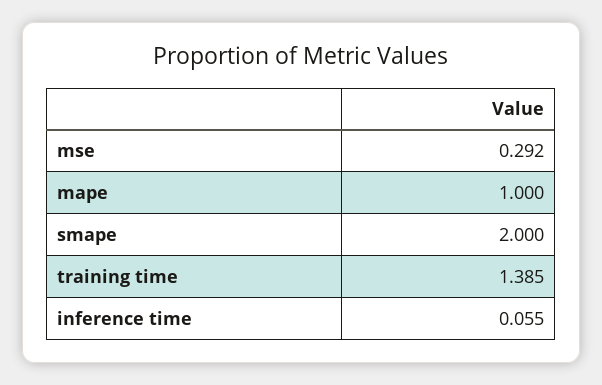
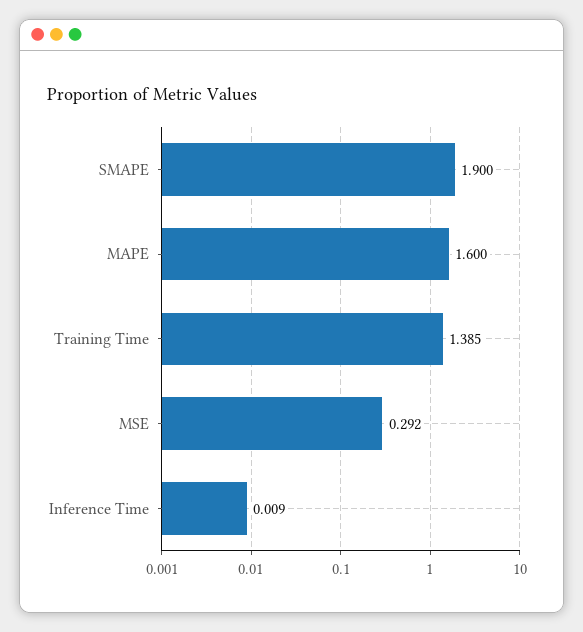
mape: 1 -> 1.6
smape: 2 -> 1.9
inference time: 0.055 -> 0.009

